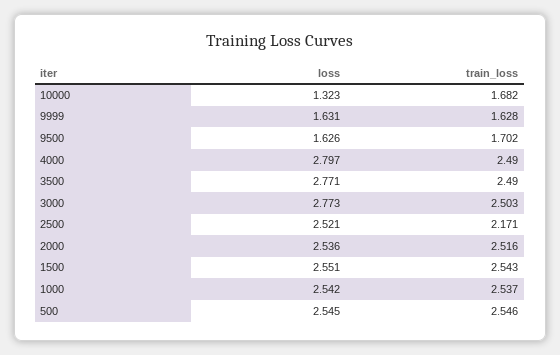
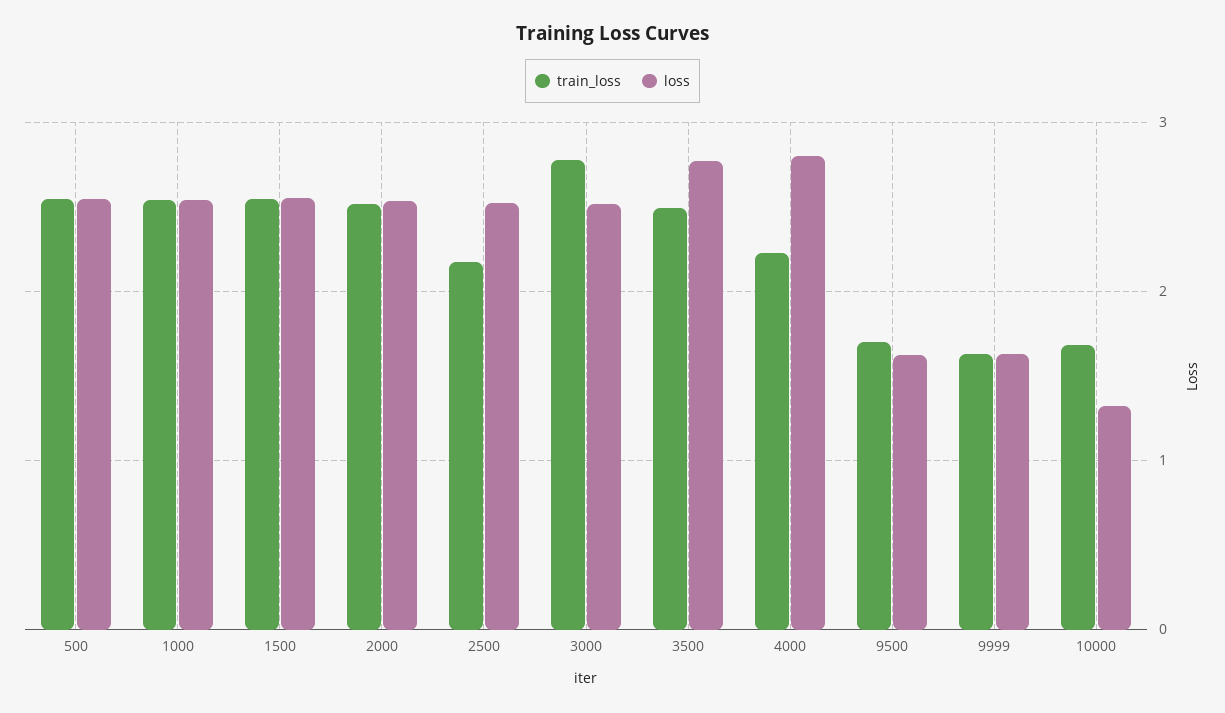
train_loss, 4000: 2.49 -> 2.2
loss, 3000: 2.773 -> 2.5
train_loss, 3000: 2.503 -> 2.8

